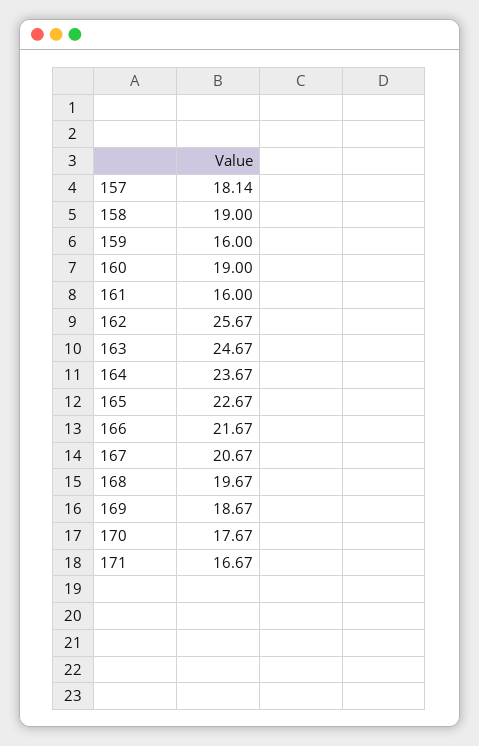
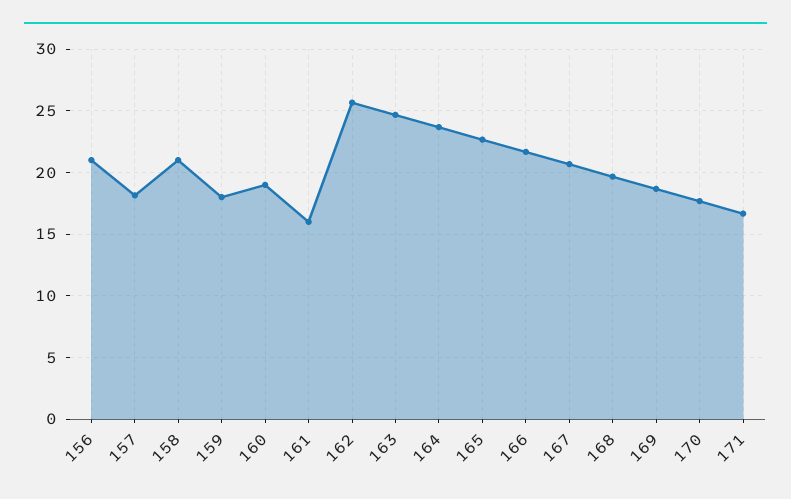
158: 19 -> 21
159: 16 -> 18
156: none -> 21

